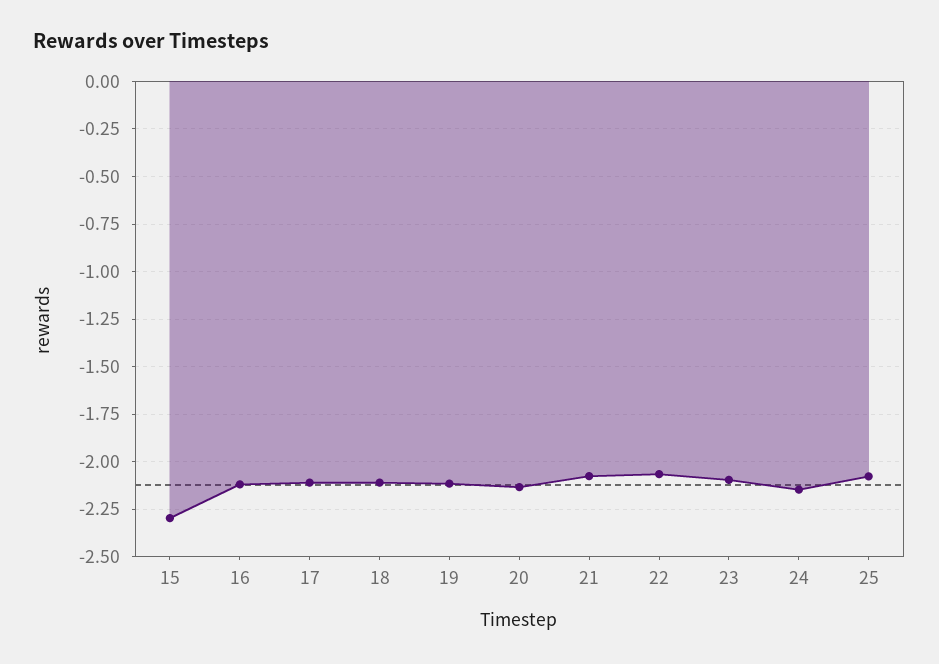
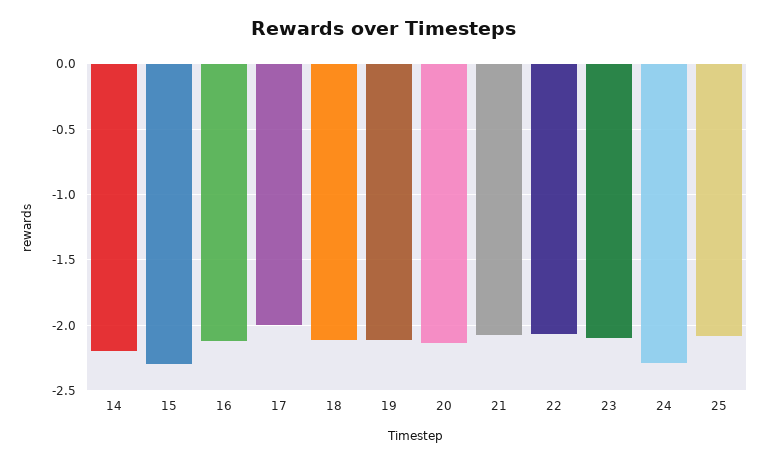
17: -2.1 -> -2
24: -2.15 -> -2.3
14: none -> -2.2

